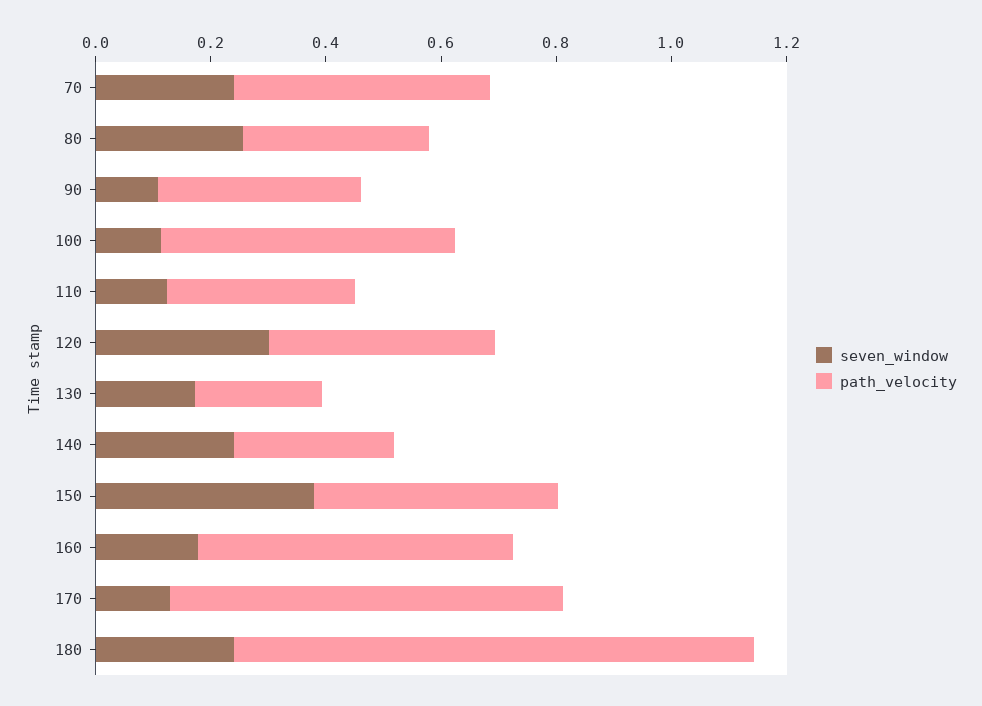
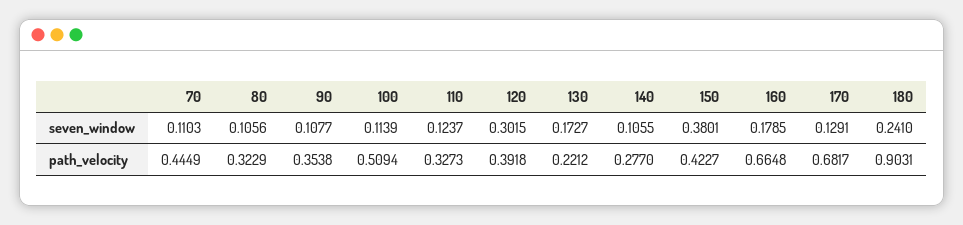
seven_window, 70: 0.25 -> 0.1103
seven_window, 80: 0.25 -> 0.1056
seven_window, 140: 0.25 -> 0.1055
path_velocity, 160: 0.55 -> 0.6648

